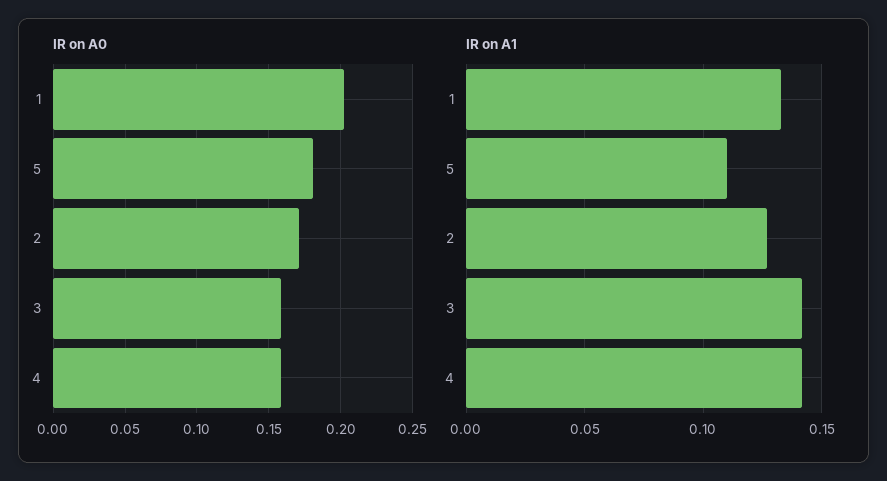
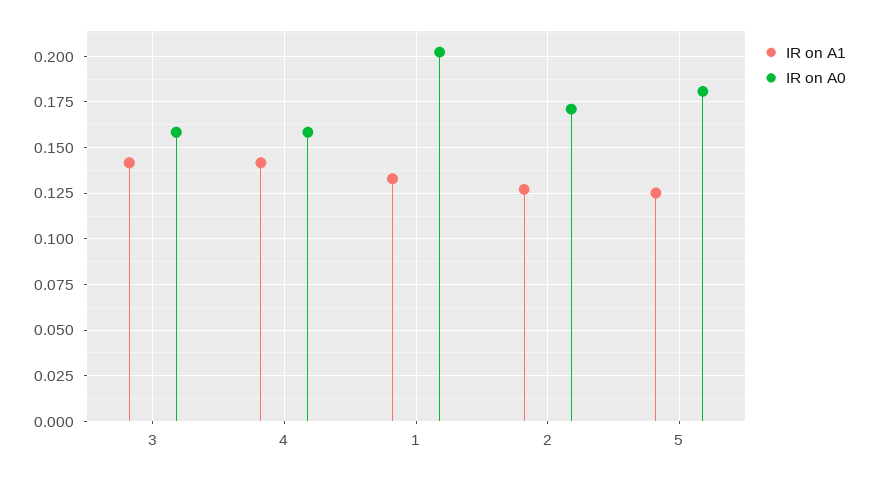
IR on A1, 5: 0.11 -> 0.125

